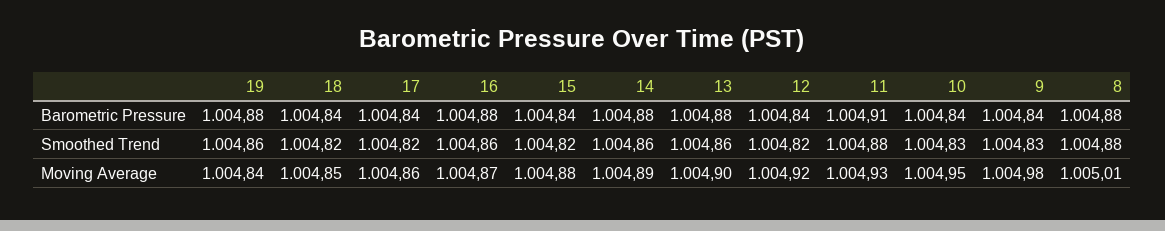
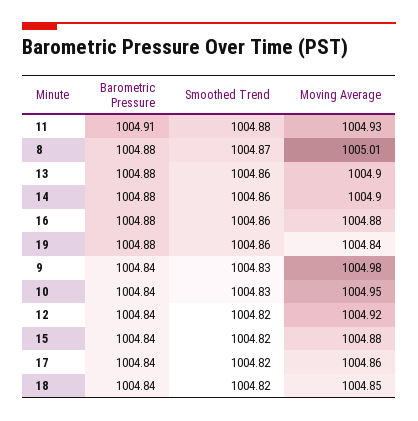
8, Smoothed Trend: 1004.88 -> 1004.87
16, Moving Average: 1004.87 -> 1004.88
14, Moving Average: 1004.89 -> 1004.9

